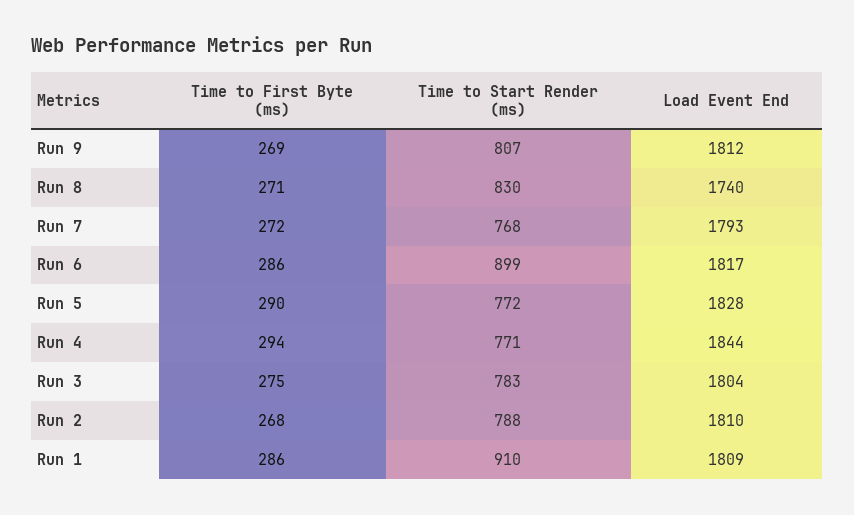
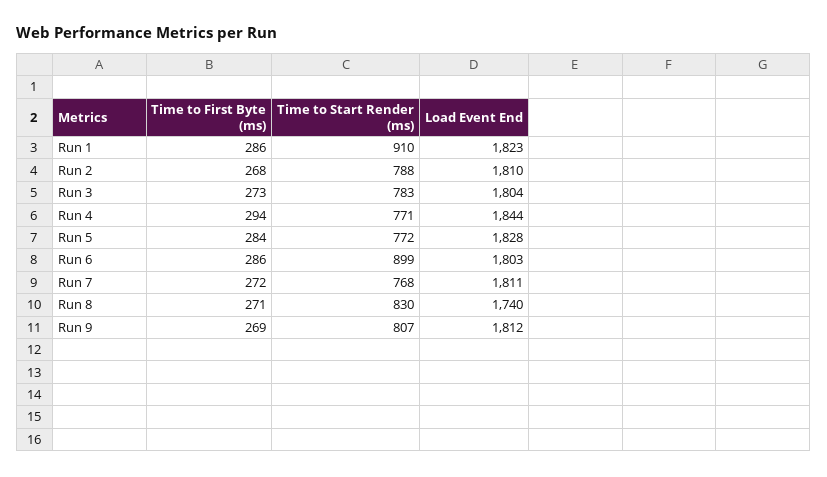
Load Event End, Run 7: 1793 -> 1811
Load Event End, Run 6: 1817 -> 1803
Time to First Byte (ms), Run 5: 290 -> 284
Time to First Byte (ms), Run 3: 275 -> 273
Load Event End, Run 1: 1809 -> 1823

